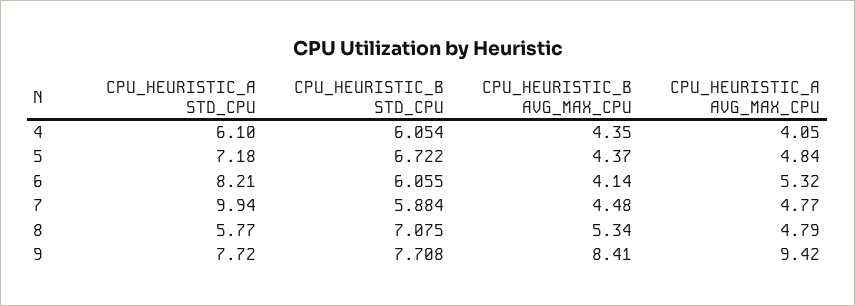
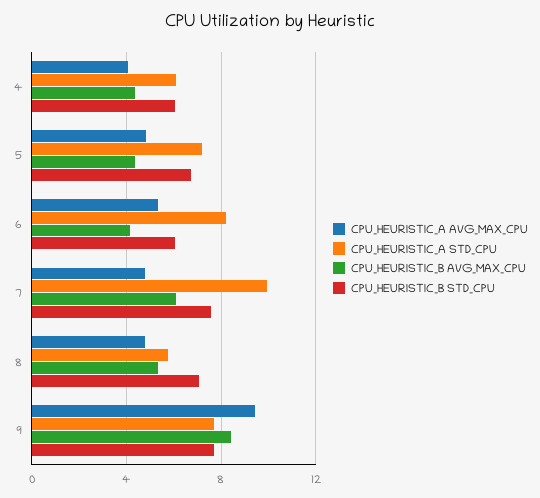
CPU_HEURISTIC_B STD_CPU, 7: 5.884 -> 7.5
CPU_HEURISTIC_B AVG_MAX_CPU, 7: 4.48 -> 6

